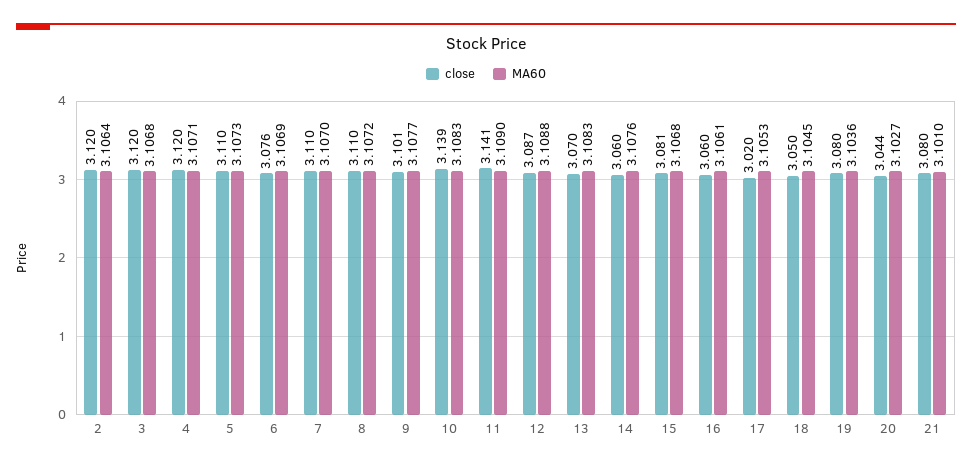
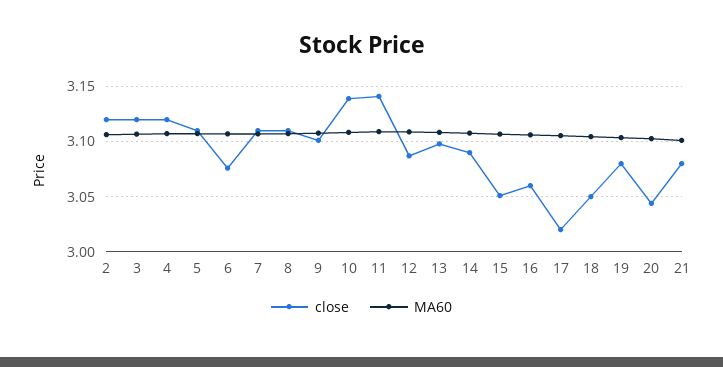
close, 13: 3.07 -> 3.1
close, 14: 3.06 -> 3.09
close, 15: 3.081 -> 3.05

